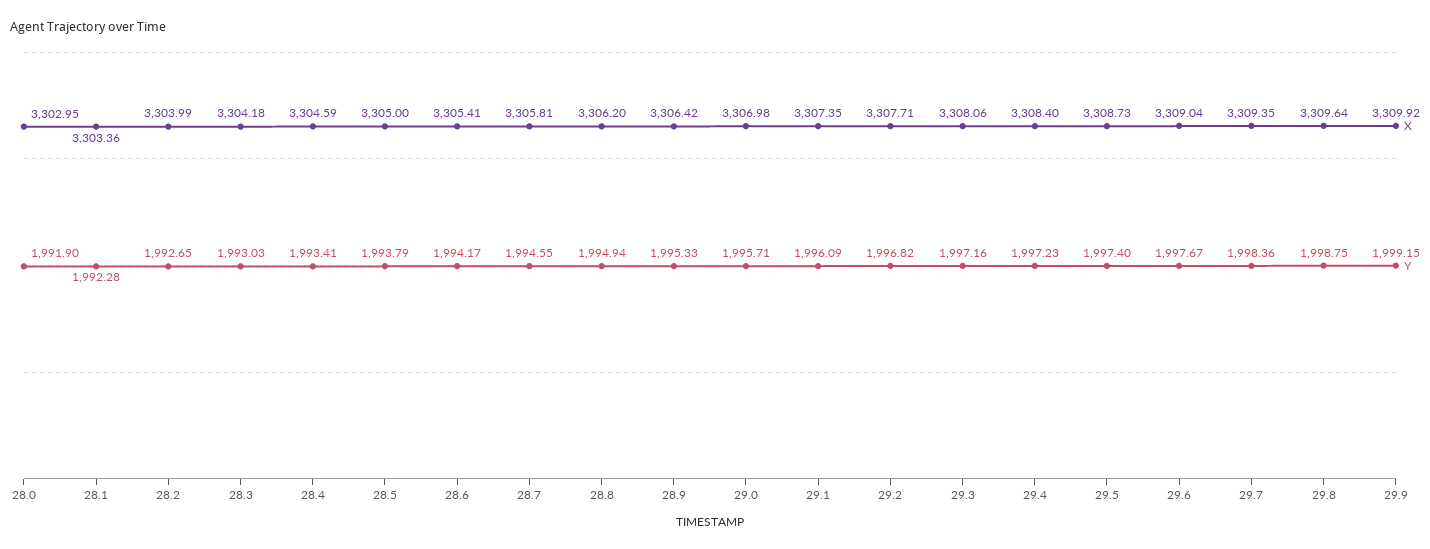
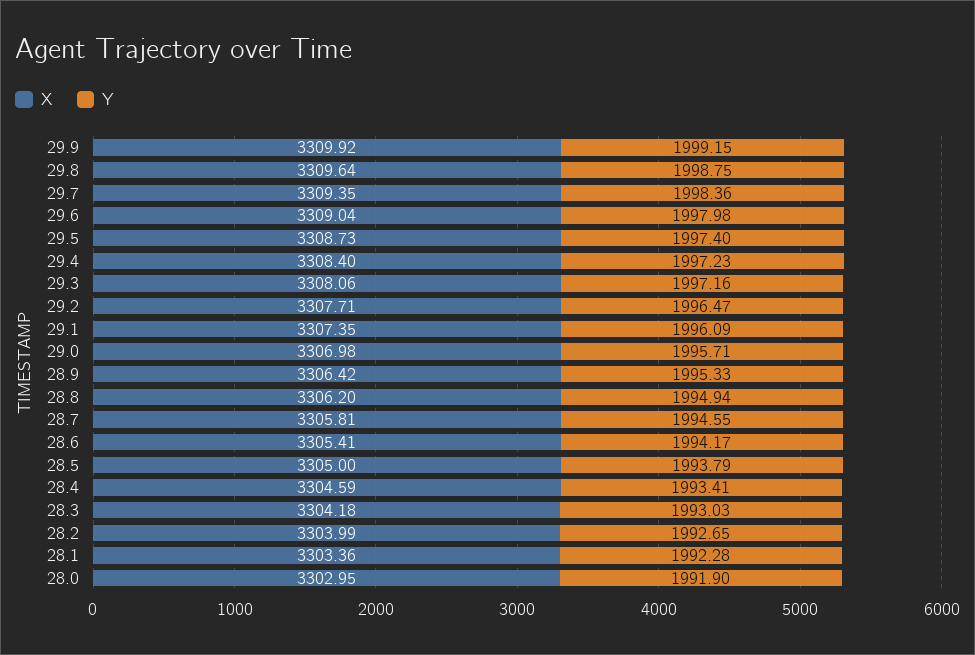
Y, 29.2: 1996.82 -> 1996.47
Y, 29.6: 1997.67 -> 1997.98

